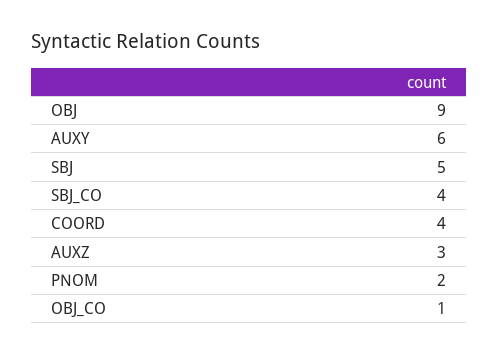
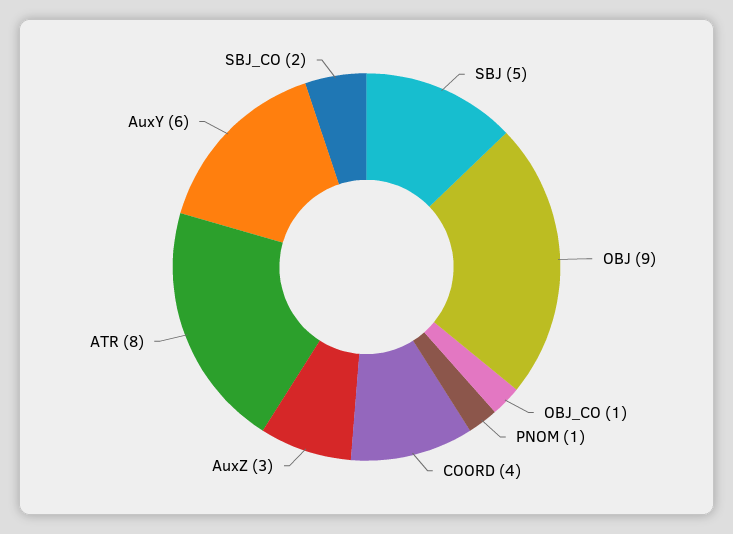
SBJ_CO: 4 -> 2
PNOM: 2 -> 1
ATR: none -> 8

